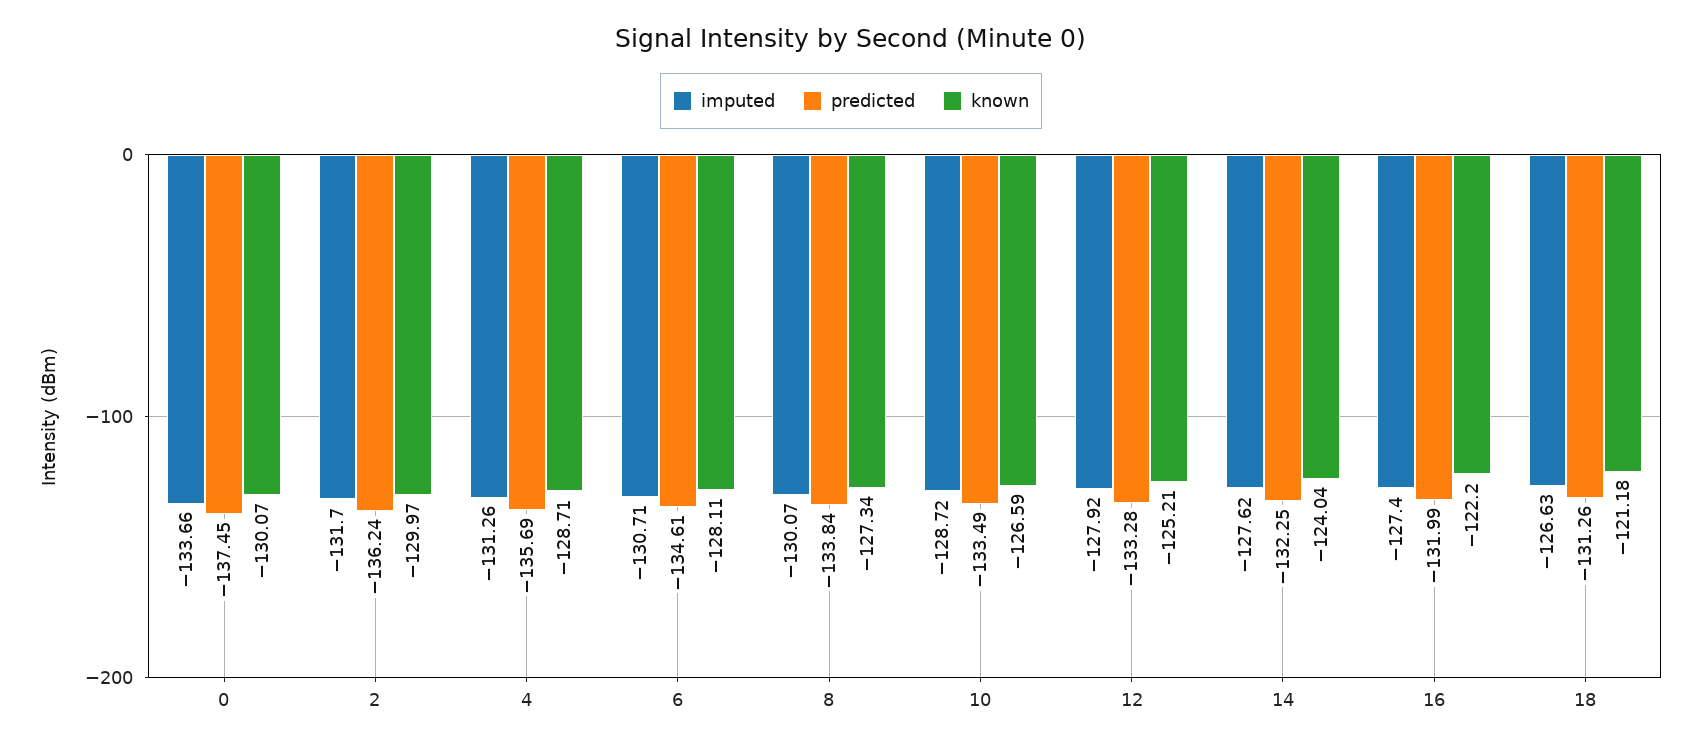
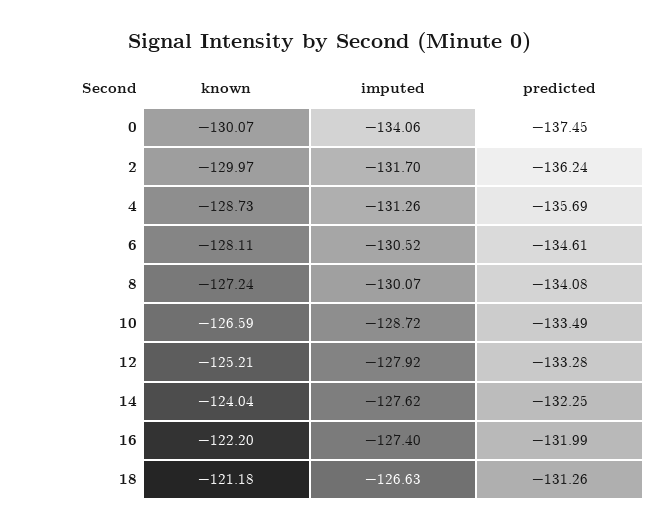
imputed, 0: -133.66 -> -134.06
known, 4: -128.71 -> -128.73
imputed, 6: -130.71 -> -130.52
predicted, 8: -133.84 -> -134.08
known, 8: -127.34 -> -127.24

